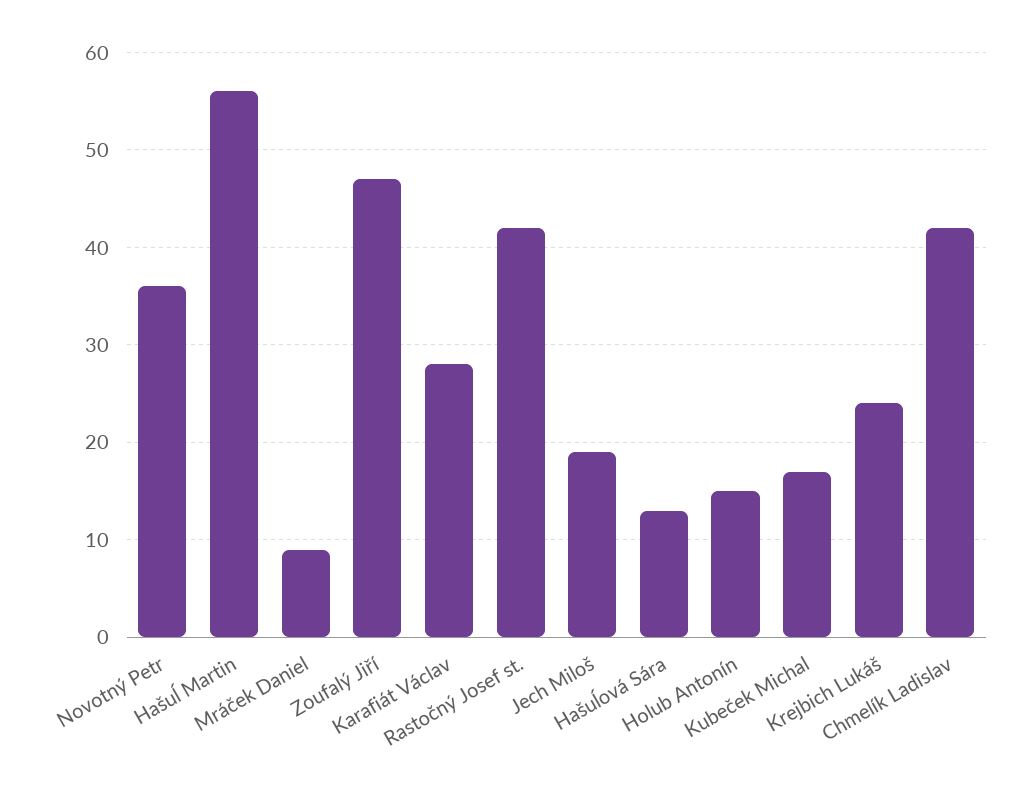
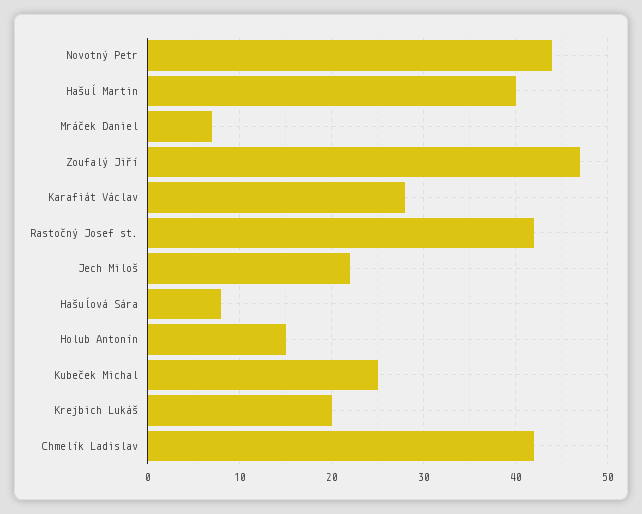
Novotný Petr: 36 -> 44
Hašuĺ Martin: 56 -> 40
Mráček Daniel: 9 -> 7
Jech Miloš: 19 -> 22
Hašuĺová Sára: 13 -> 8
Kubeček Michal: 17 -> 25
Krejbich Lukáš: 24 -> 20

